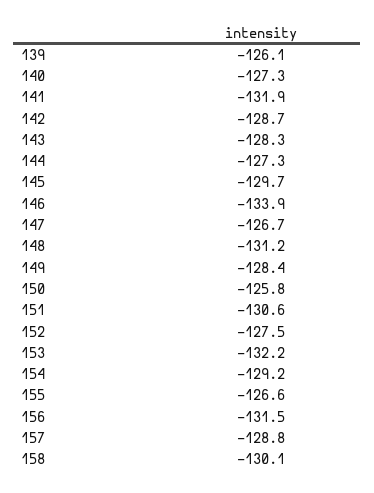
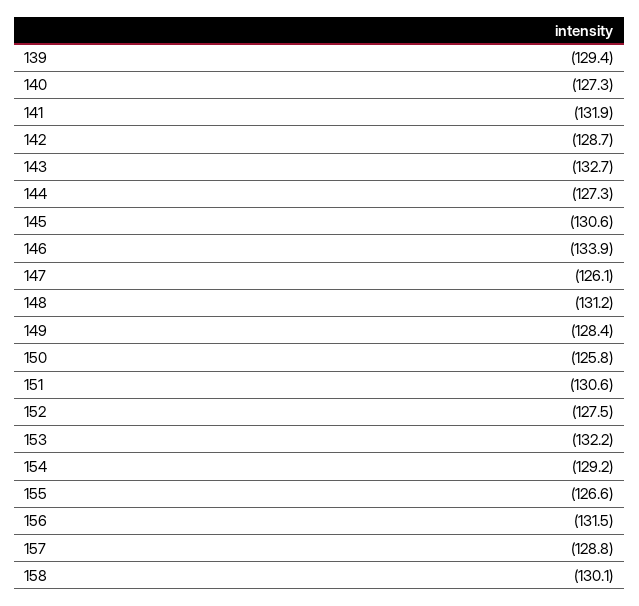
139: -126.1 -> -129.4
143: -128.3 -> -132.7
145: -129.7 -> -130.6
147: -126.7 -> -126.1

